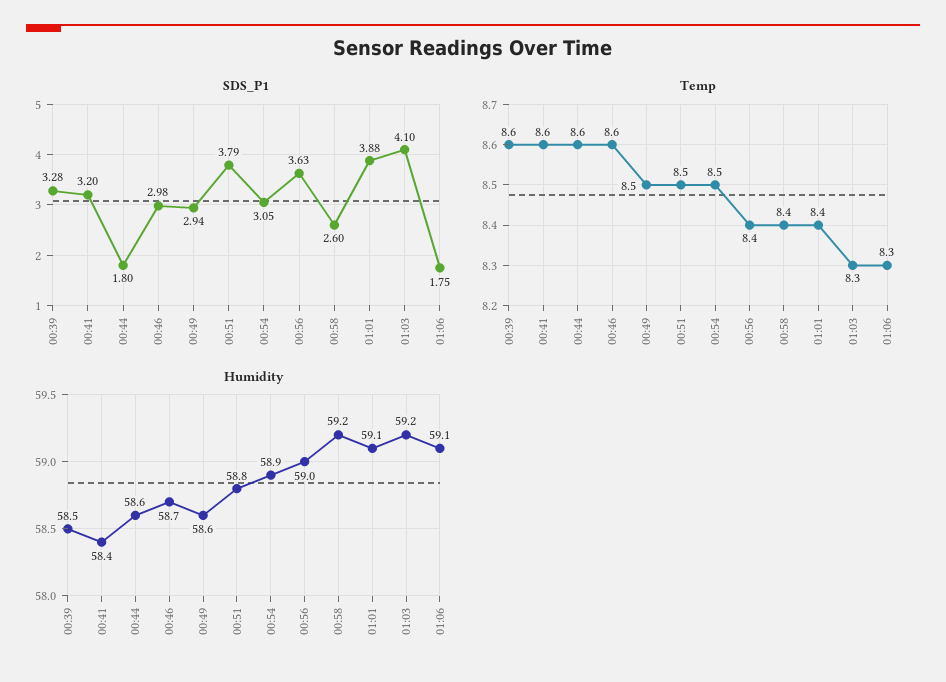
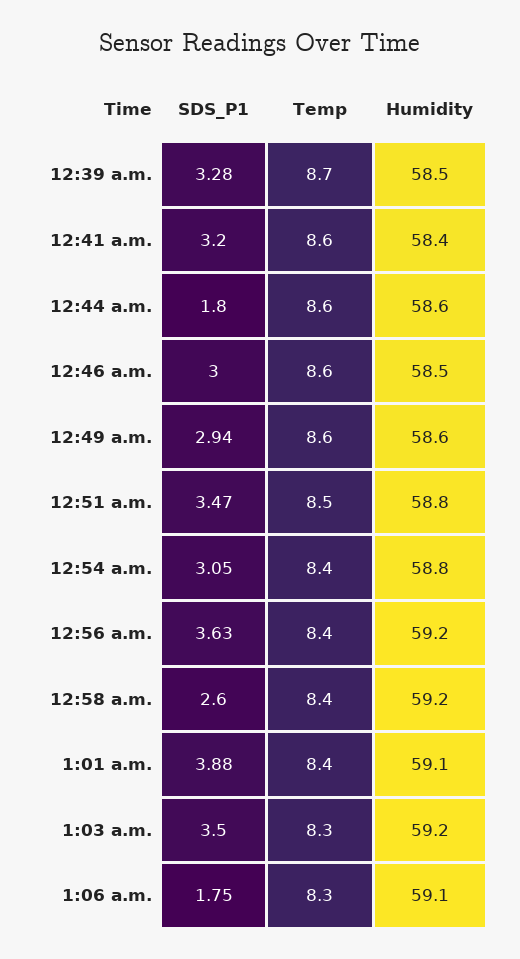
SDS_P1, 00:46: 2.98 -> 3
SDS_P1, 00:51: 3.79 -> 3.47
SDS_P1, 01:03: 4.1 -> 3.5
Temp, 00:39: 8.6 -> 8.7
Temp, 00:49: 8.5 -> 8.6
Temp, 00:54: 8.5 -> 8.4
Humidity, 00:46: 58.7 -> 58.5
Humidity, 00:54: 58.9 -> 58.8
Humidity, 00:56: 59 -> 59.2

